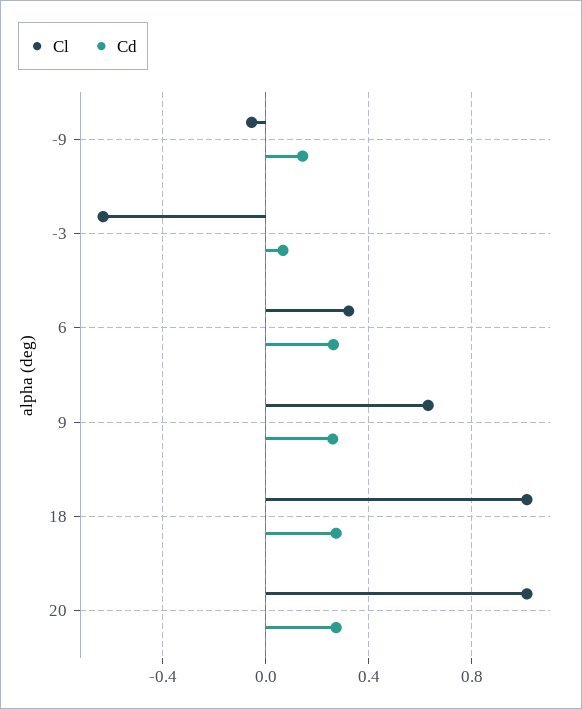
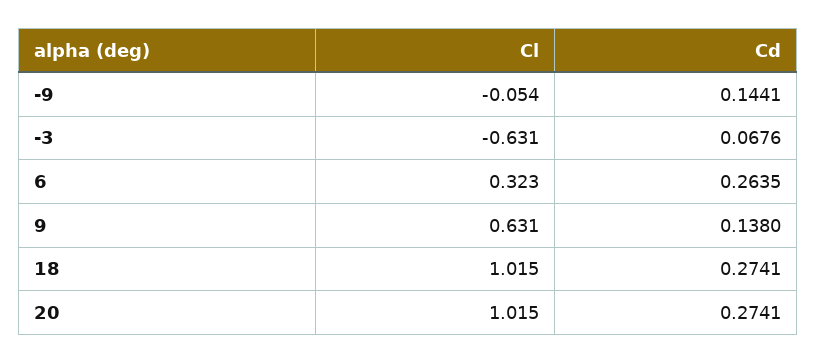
Cd, 9: 0.25 -> 0.138

